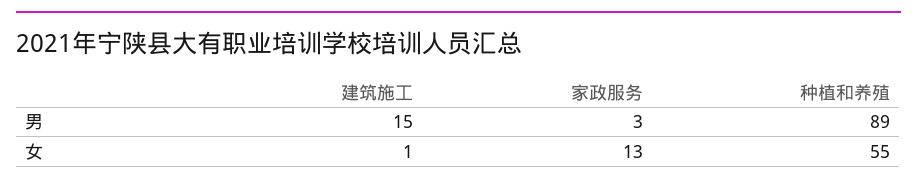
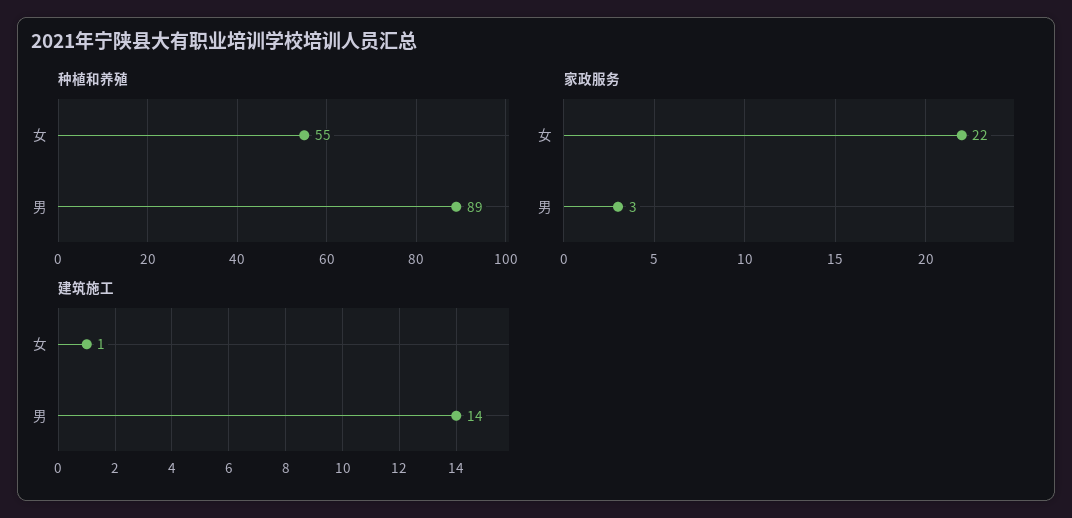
建筑施工, 男: 15 -> 14
家政服务, 女: 13 -> 22

